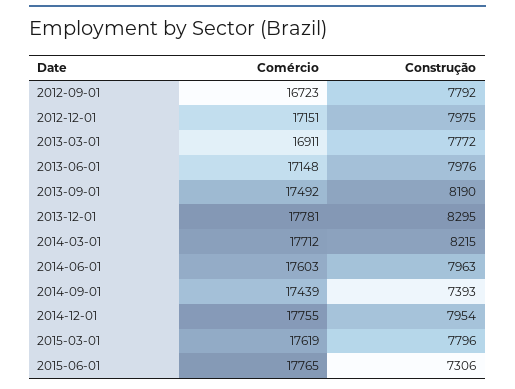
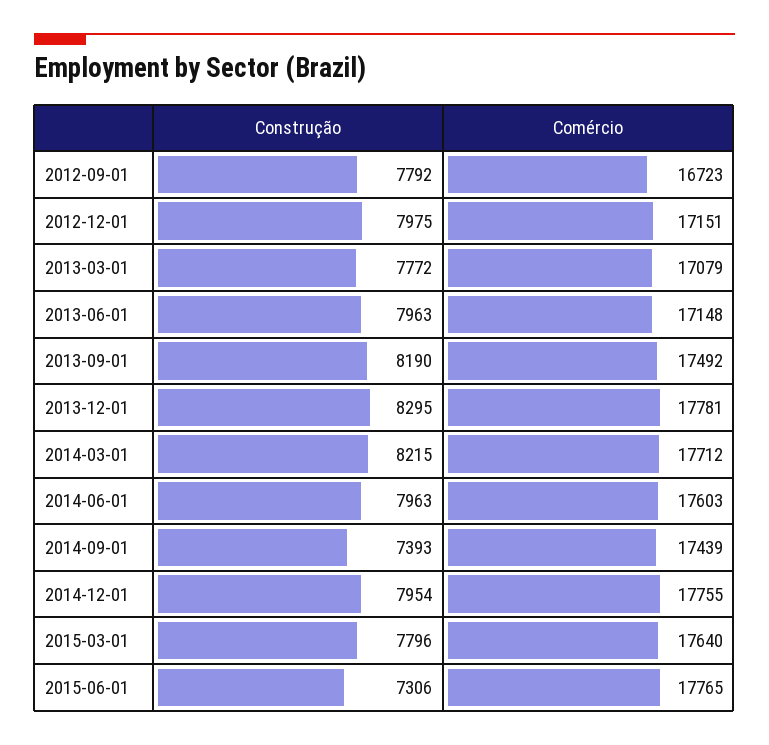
Comércio, 2013-03-01: 16911 -> 17079
Construção, 2013-06-01: 7976 -> 7963
Comércio, 2015-03-01: 17619 -> 17640

